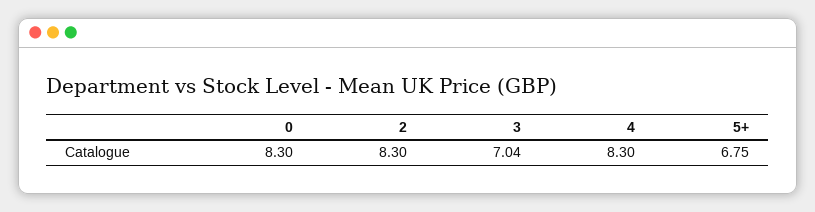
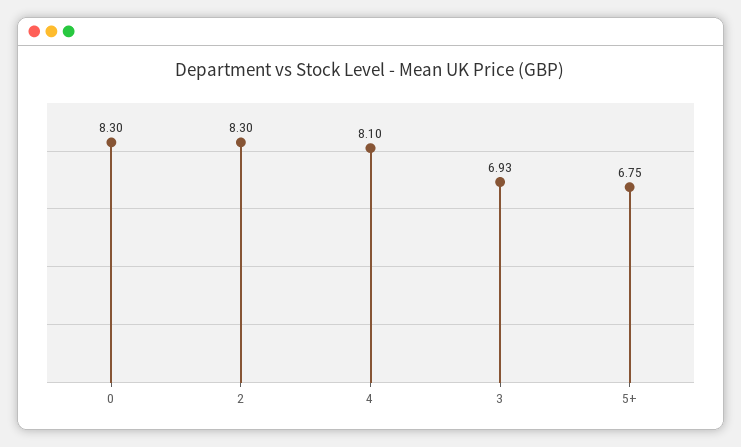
3: 7.04 -> 6.93
4: 8.3 -> 8.1

